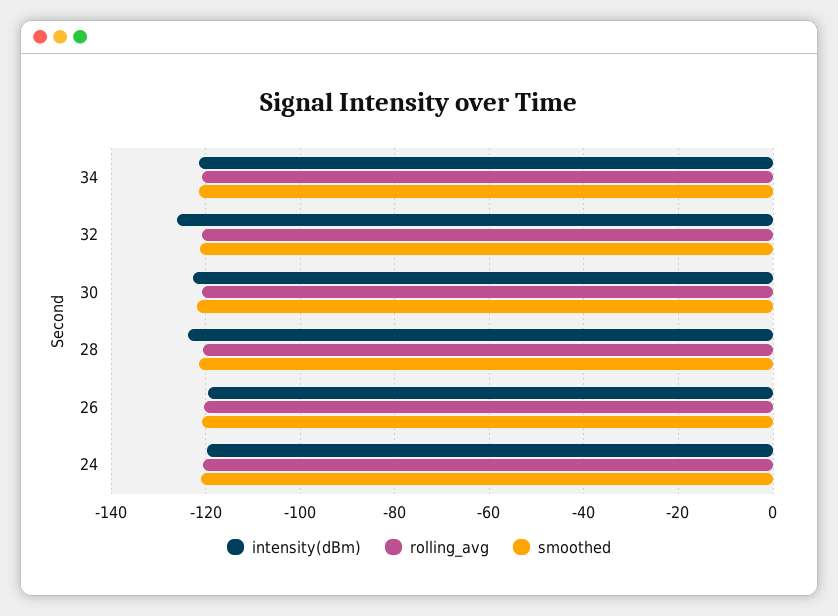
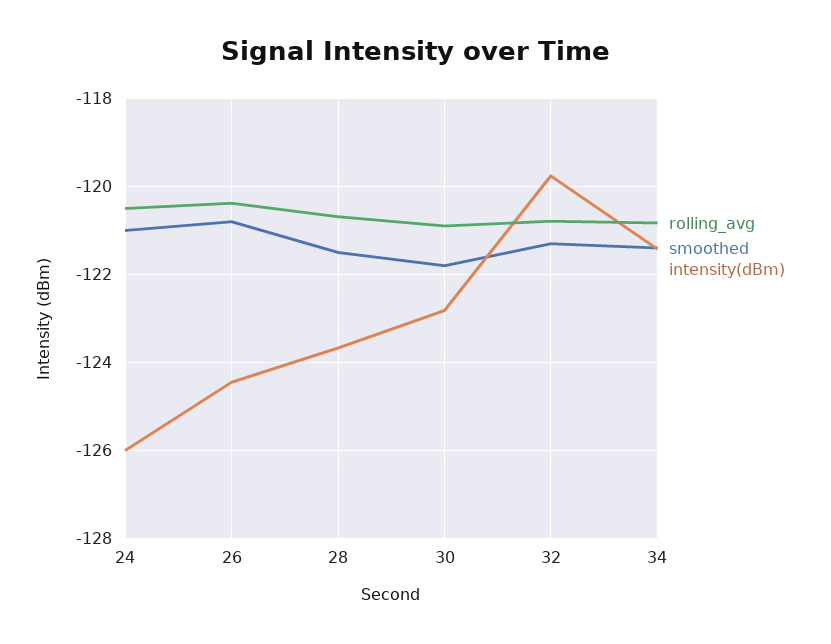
intensity(dBm), 32: -126 -> -119.8
intensity(dBm), 26: -120 -> -124.4
intensity(dBm), 24: -120 -> -126

